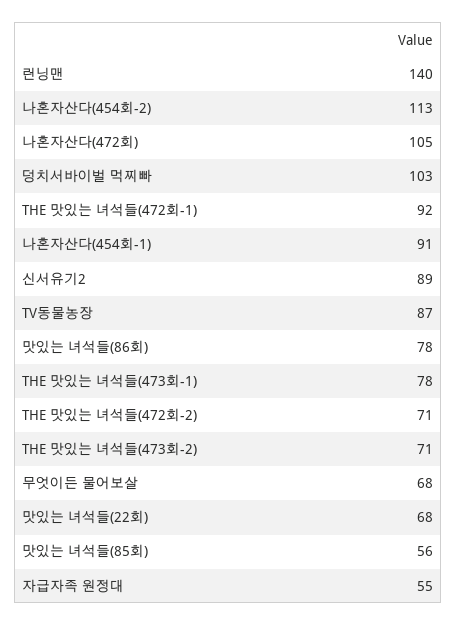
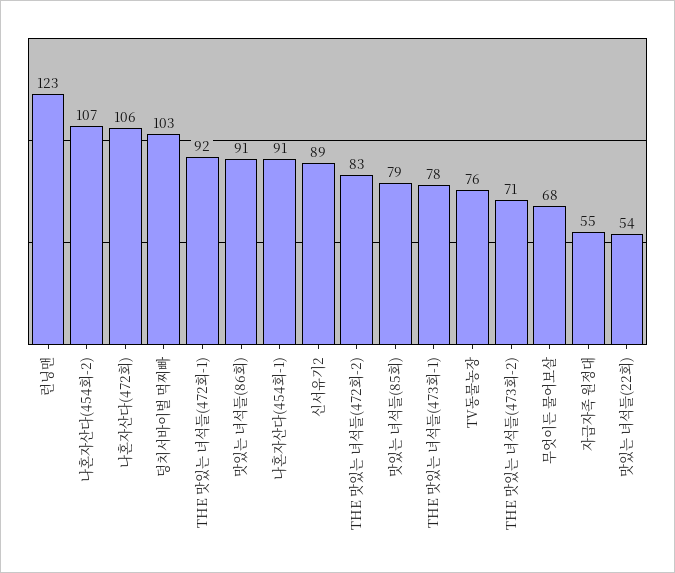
런닝맨: 140 -> 123
나혼자산다(454회-2): 113 -> 107
나혼자산다(472회): 105 -> 106
TV동물농장: 87 -> 76
맛있는 녀석들(86회): 78 -> 91
THE 맛있는 녀석들(472회-2): 71 -> 83
맛있는 녀석들(22회): 68 -> 54
맛있는 녀석들(85회): 56 -> 79

